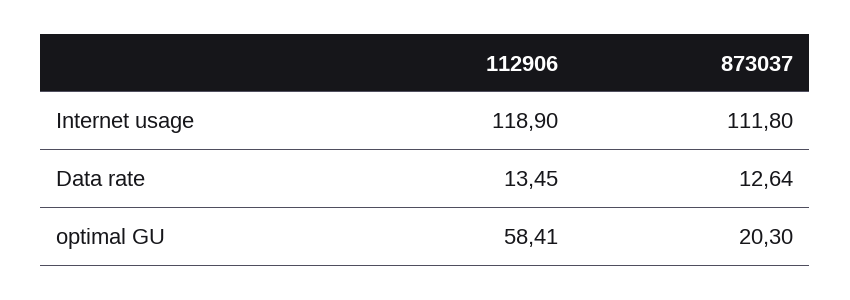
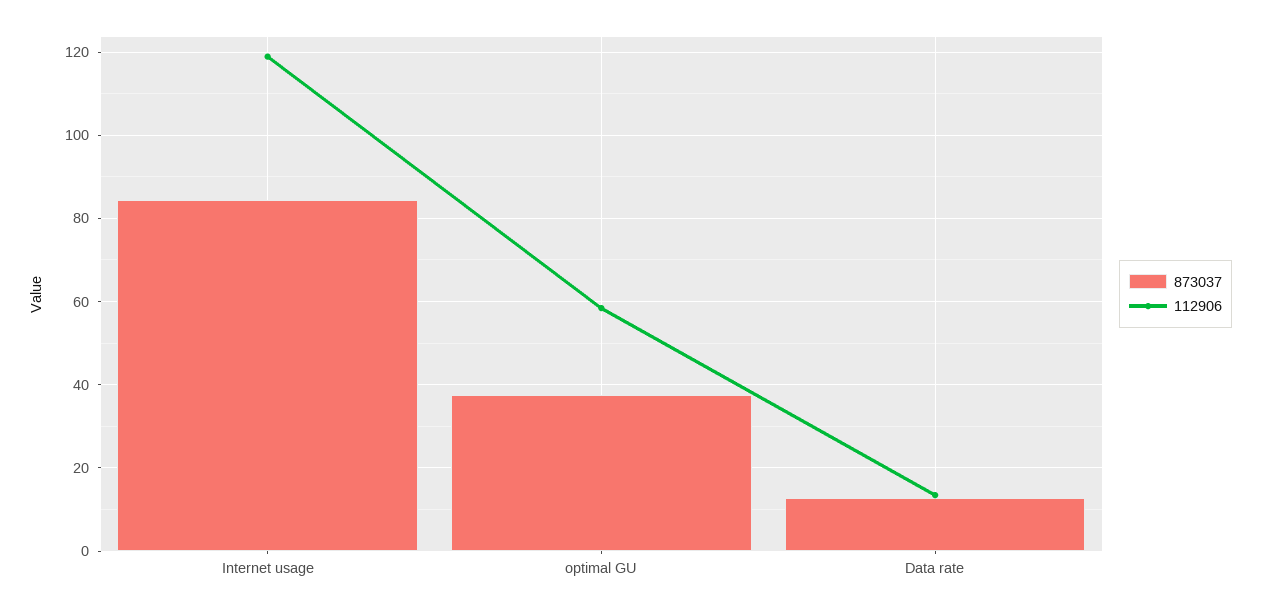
873037, Internet usage: 111.8 -> 84
873037, optimal GU: 20.3 -> 38

